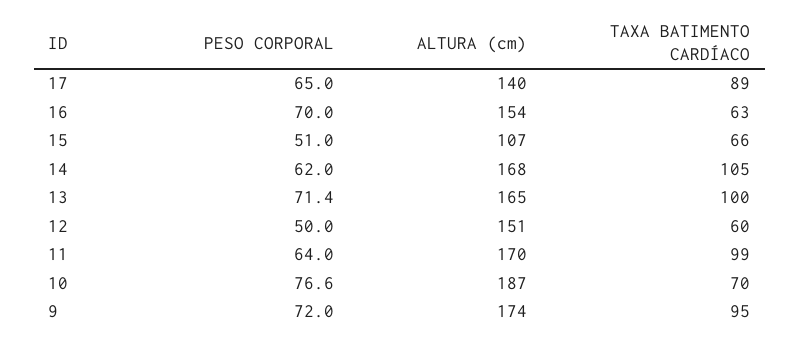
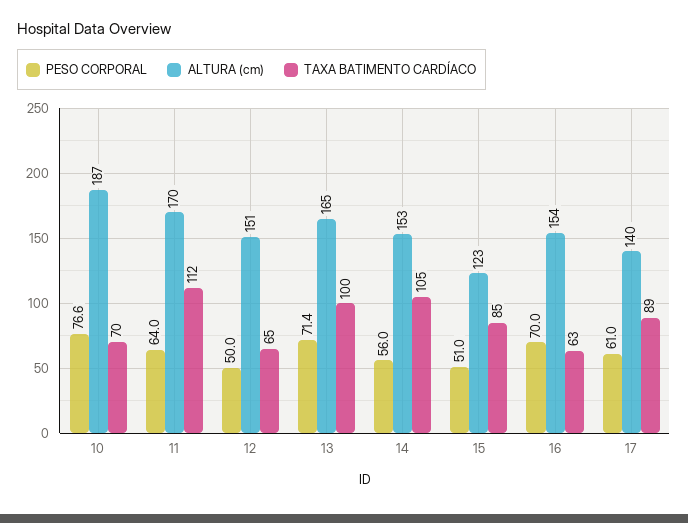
PESO CORPORAL, 17: 65 -> 61
ALTURA (cm), 15: 107 -> 123
TAXA BATIMENTO CARDÍACO, 15: 66 -> 85
PESO CORPORAL, 14: 62 -> 56
ALTURA (cm), 14: 168 -> 153
TAXA BATIMENTO CARDÍACO, 12: 60 -> 65
TAXA BATIMENTO CARDÍACO, 11: 99 -> 112
PESO CORPORAL, 9: 72 -> none
ALTURA (cm), 9: 174 -> none
TAXA BATIMENTO CARDÍACO, 9: 95 -> none

